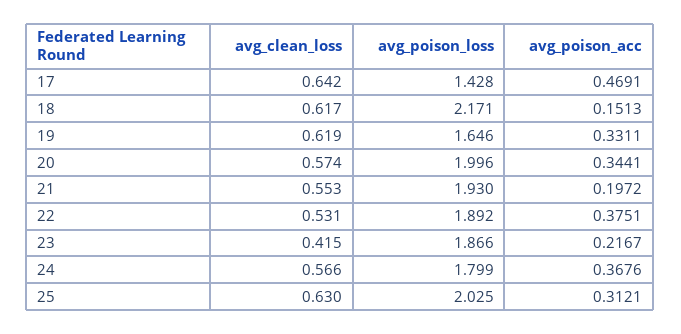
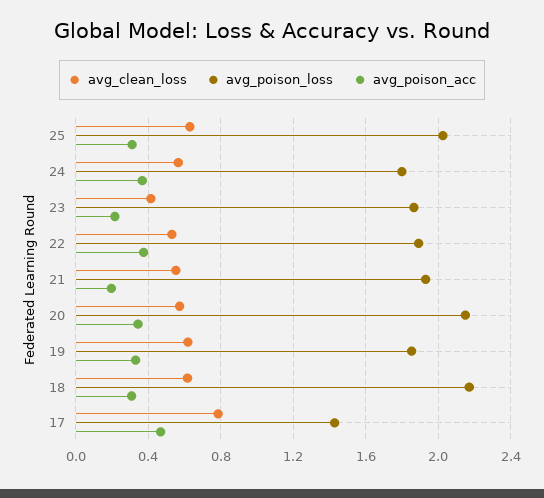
avg_clean_loss, 17: 0.642 -> 0.8
avg_poison_acc, 18: 0.1513 -> 0.3
avg_poison_loss, 19: 1.646 -> 1.85
avg_poison_loss, 20: 1.996 -> 2.15

